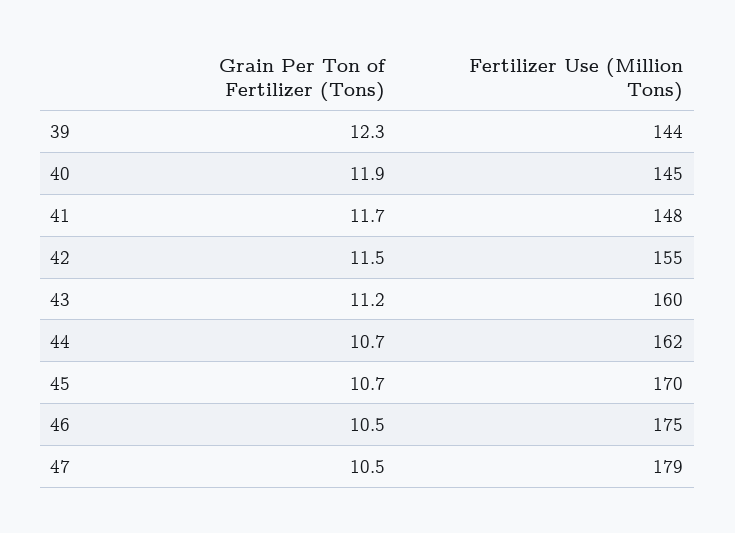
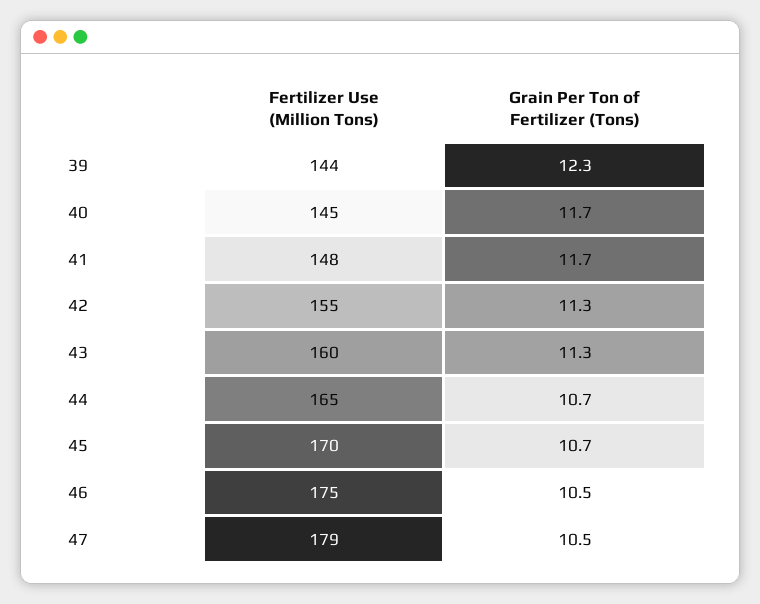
Grain Per Ton of Fertilizer (Tons), 40: 11.9 -> 11.7
Grain Per Ton of Fertilizer (Tons), 42: 11.5 -> 11.3
Grain Per Ton of Fertilizer (Tons), 43: 11.2 -> 11.3
Fertilizer Use (Million Tons), 44: 162 -> 165

